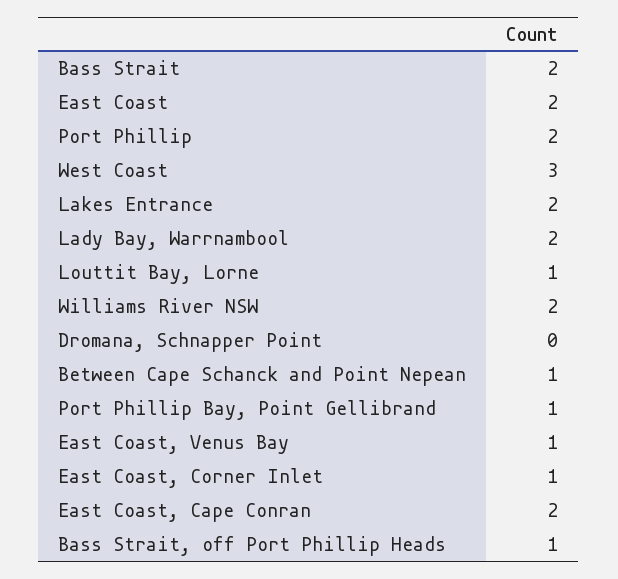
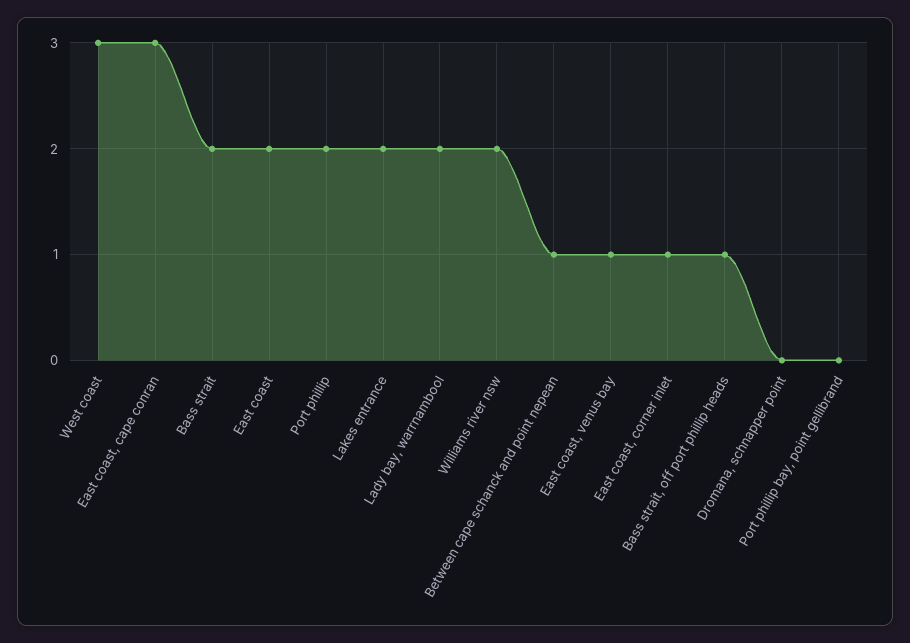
Louttit Bay, Lorne: 1 -> none
Port Phillip Bay, Point Gellibrand: 1 -> 0
East Coast, Cape Conran: 2 -> 3

